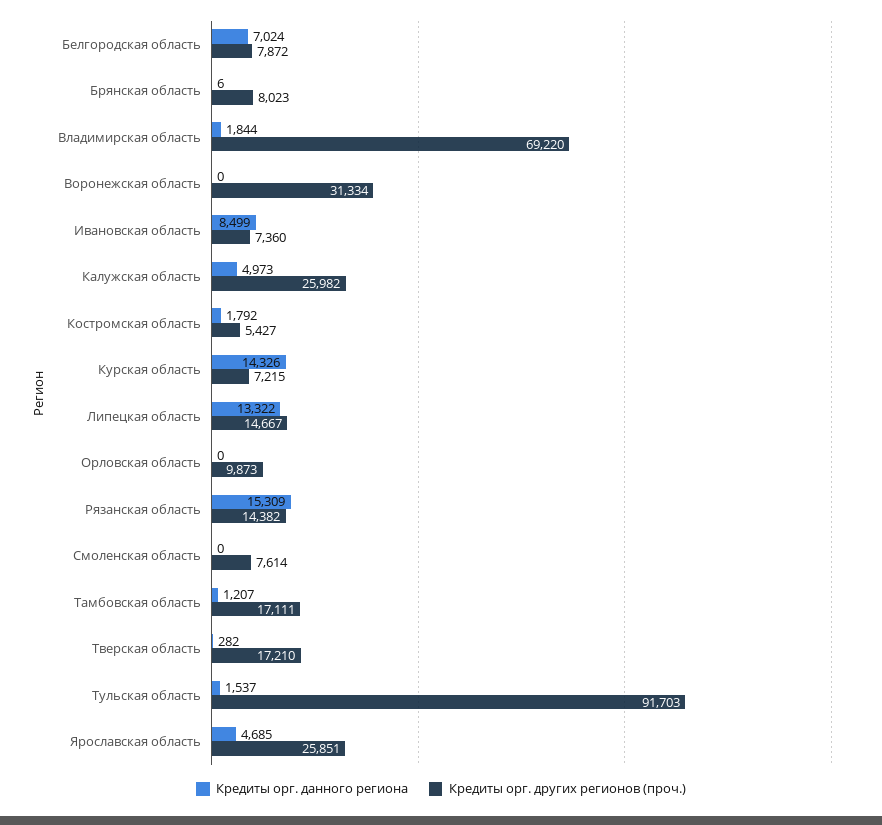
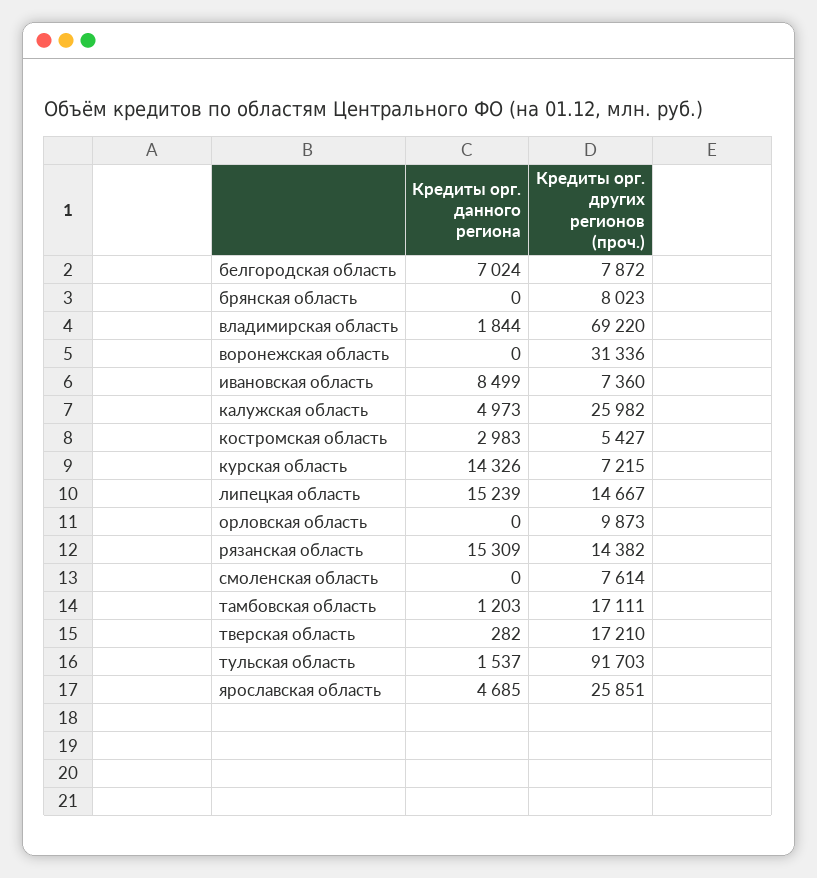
Кредиты орг. данного региона, Брянская область: 6 -> 0
Кредиты орг. других регионов (проч.), Воронежская область: 31334 -> 31336
Кредиты орг. данного региона, Костромская область: 1792 -> 2983
Кредиты орг. данного региона, Липецкая область: 13322 -> 15239
Кредиты орг. данного региона, Тамбовская область: 1207 -> 1203

